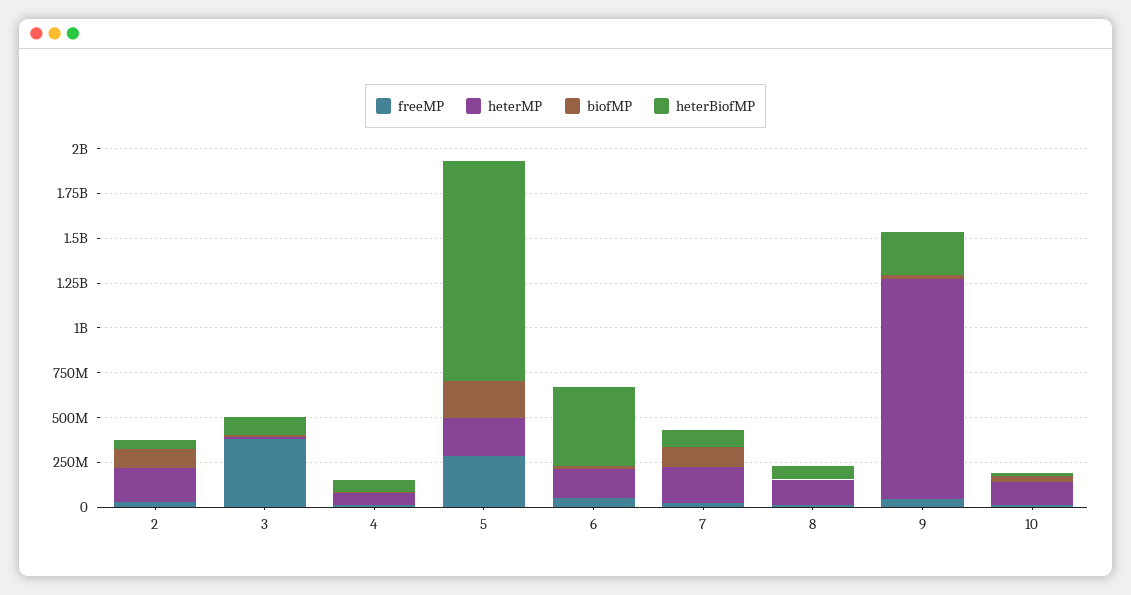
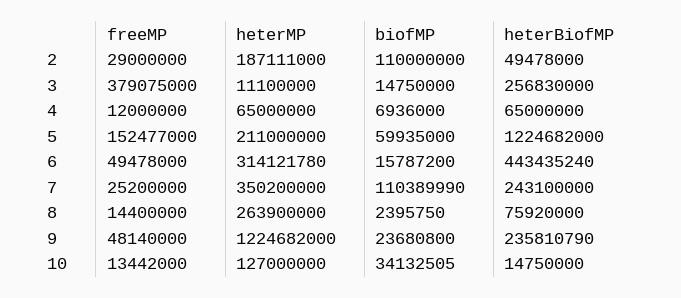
heterBiofMP, 3: 100000000 -> 256830000
freeMP, 5: 300000000 -> 152477000
biofMP, 5: 200000000 -> 59935000
heterMP, 6: 150000000 -> 314121780
heterMP, 7: 200000000 -> 350200000
heterBiofMP, 7: 100000000 -> 243100000
heterMP, 8: 150000000 -> 263900000

